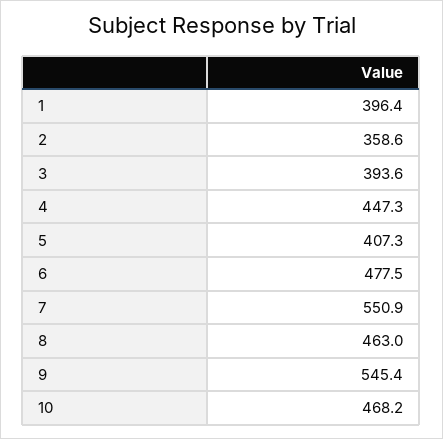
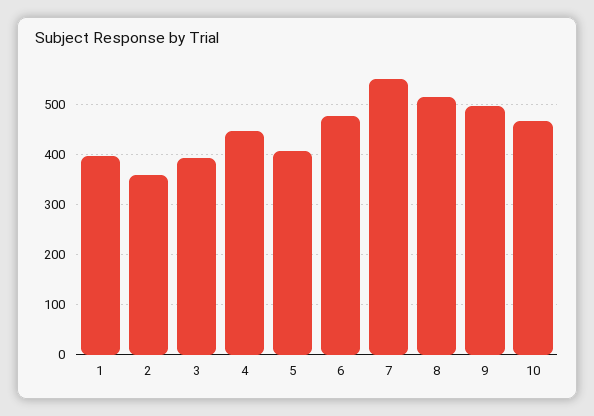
8: 463 -> 520
9: 545.4 -> 500

